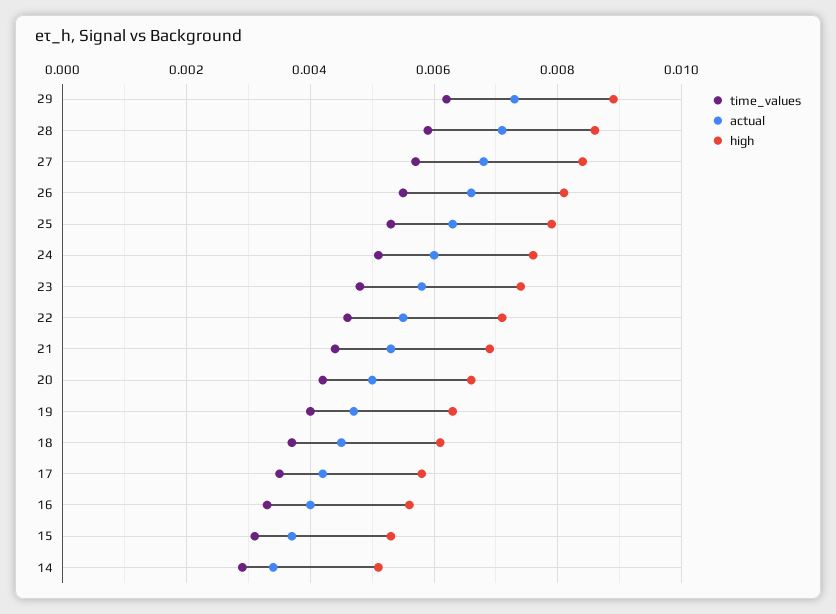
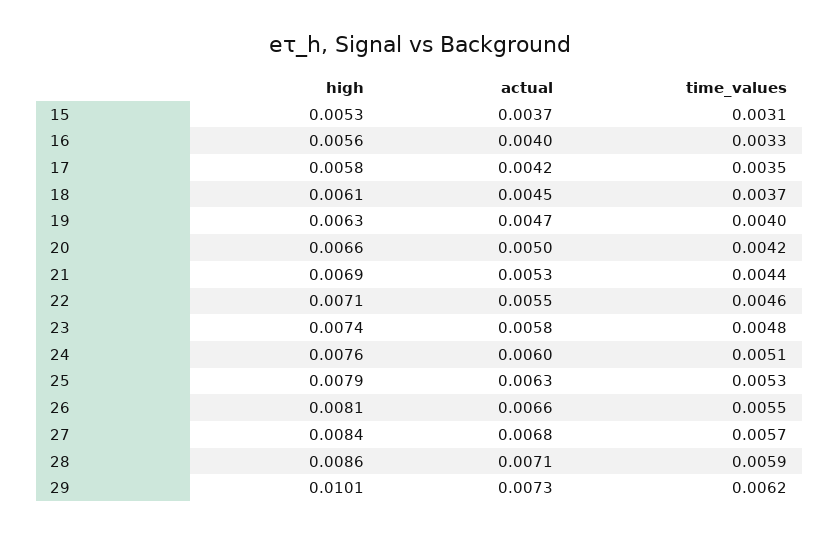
high, 29: 0.009 -> 0.0101
time_values, 14: 0.003 -> none
actual, 14: 0.0035 -> none
high, 14: 0.005 -> none

